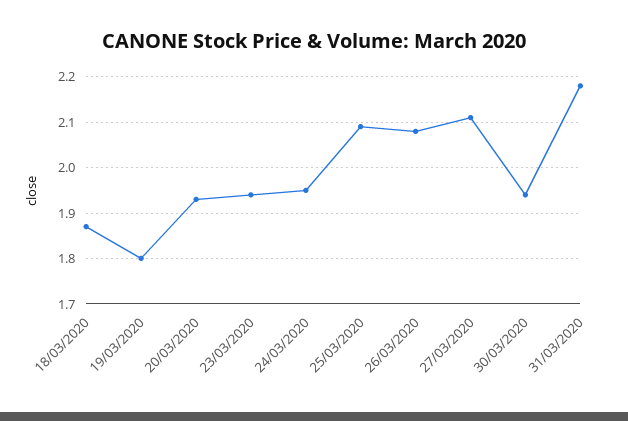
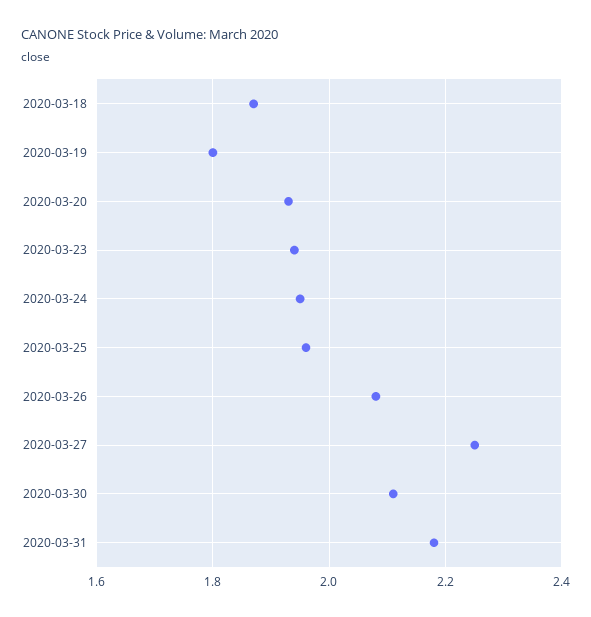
25/03/2020: 2.1 -> 1.95
27/03/2020: 2.1 -> 2.25
30/03/2020: 1.95 -> 2.1

